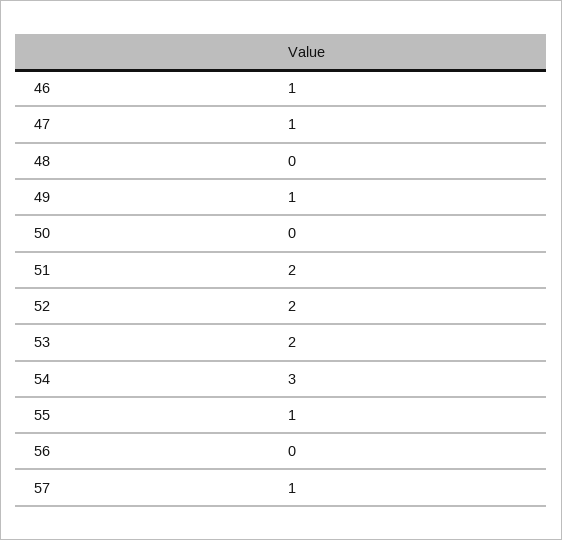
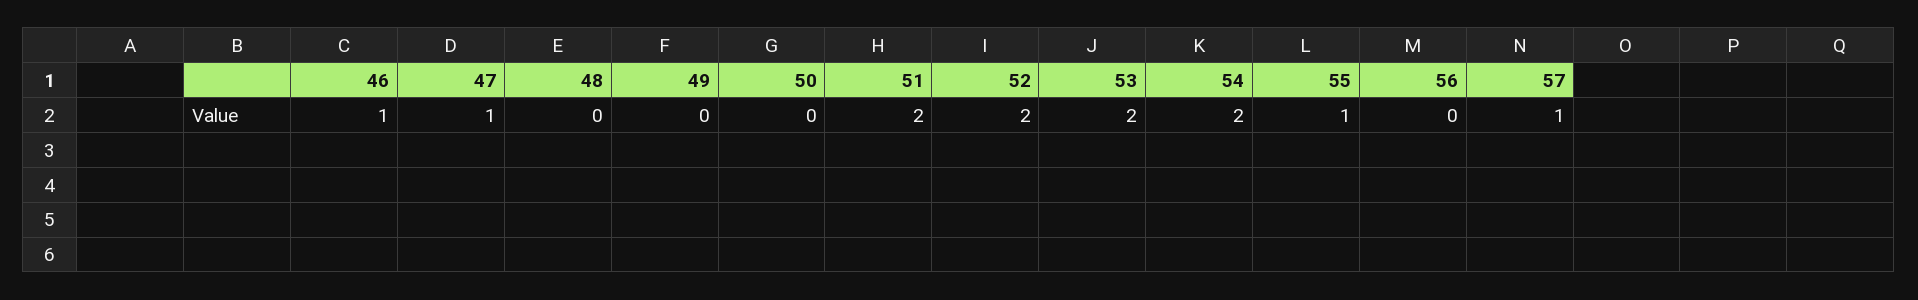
49: 1 -> 0
54: 3 -> 2

